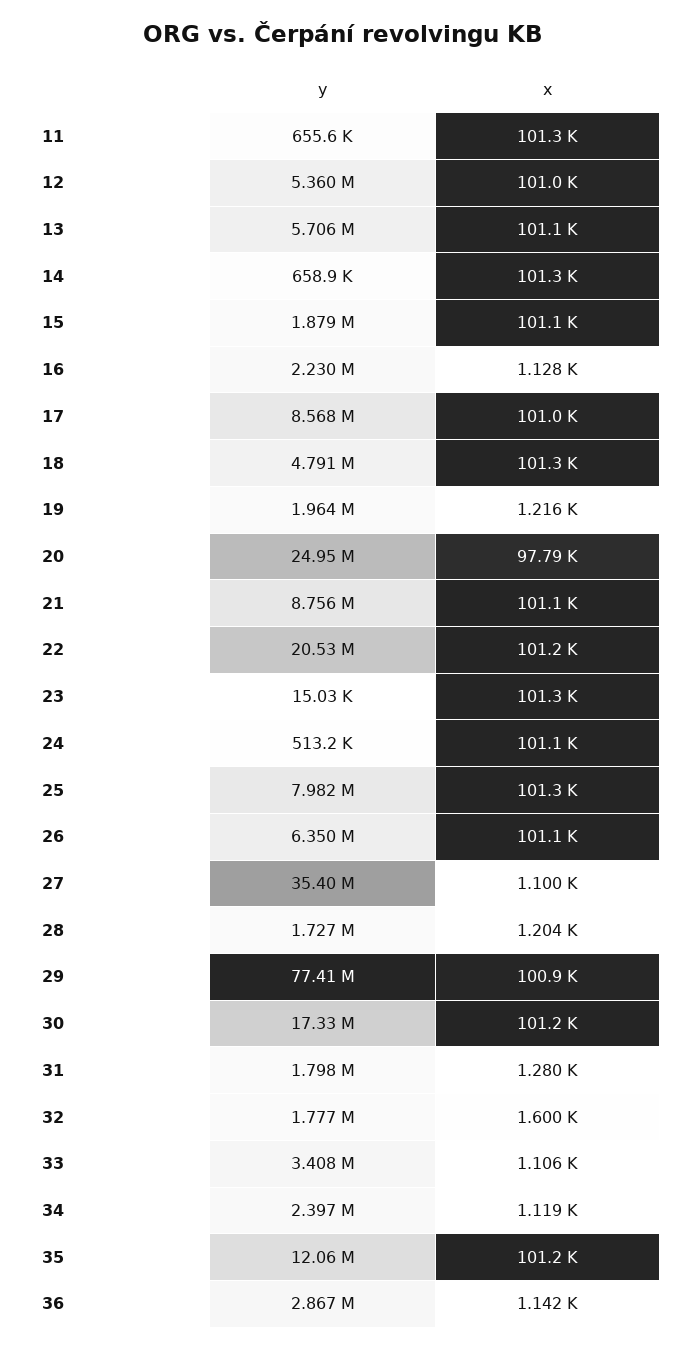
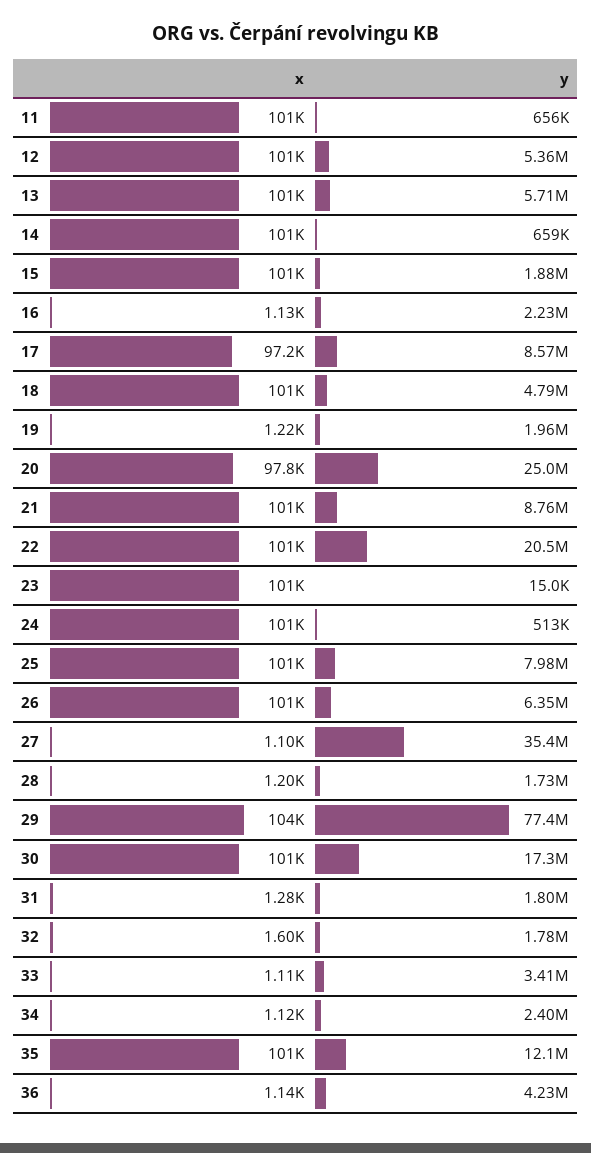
x, 17: 101000 -> 97200
x, 29: 100900 -> 104000
y, 36: 2867000 -> 4230000

